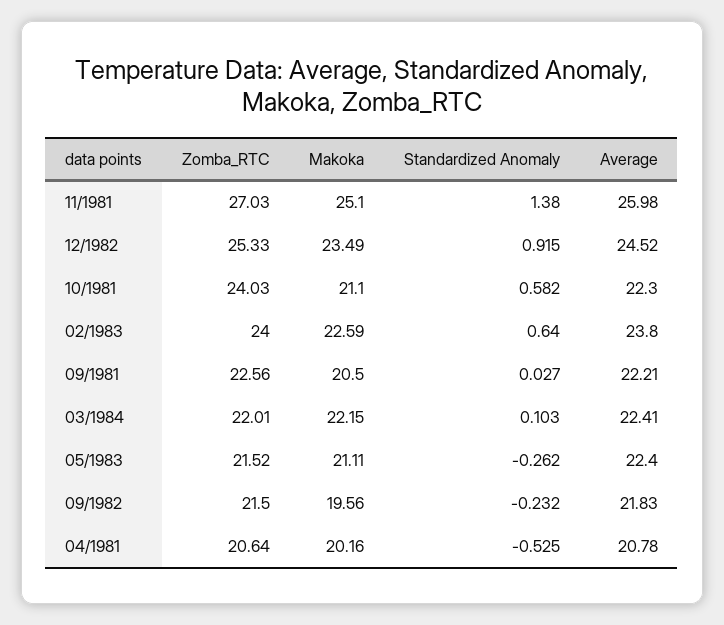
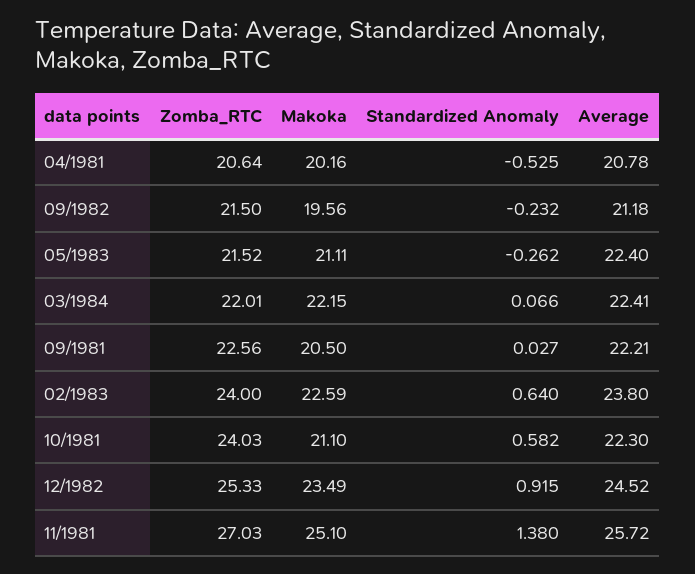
Average, 11/1981: 25.98 -> 25.72
Standardized Anomaly, 03/1984: 0.103 -> 0.066
Average, 09/1982: 21.83 -> 21.18

